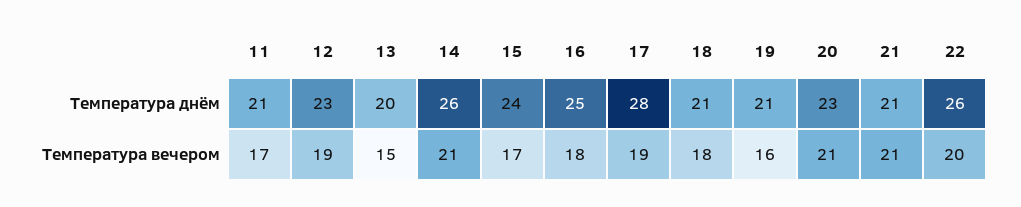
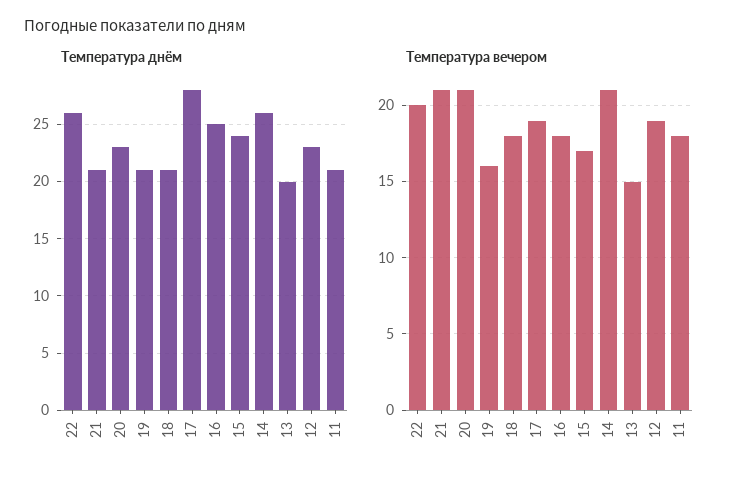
Температура вечером, 11: 17 -> 18

